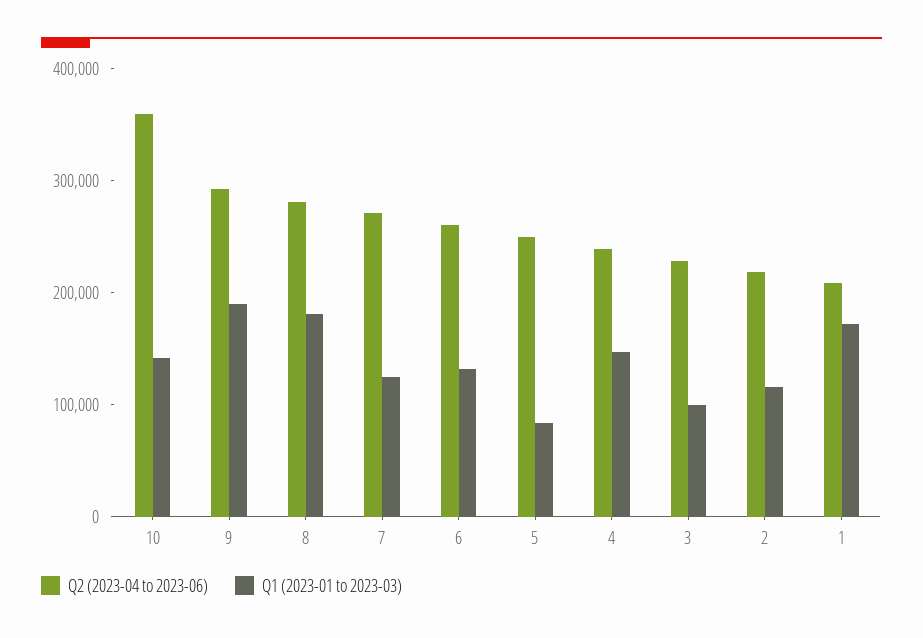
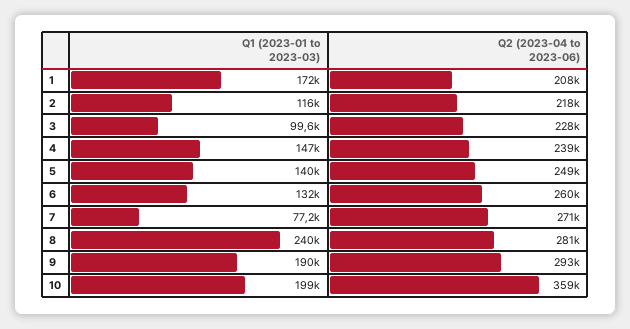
Q1 (2023-01 to 2023-03), 10: 140000 -> 199000
Q1 (2023-01 to 2023-03), 8: 180000 -> 240000
Q1 (2023-01 to 2023-03), 7: 120000 -> 77200
Q1 (2023-01 to 2023-03), 5: 80000 -> 140000

